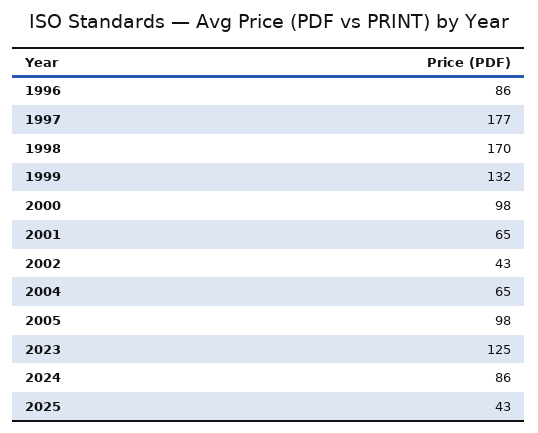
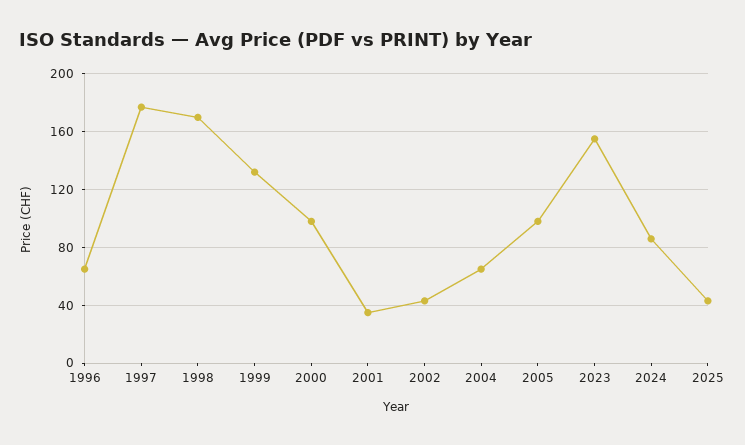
1996: 86 -> 65
2001: 65 -> 35
2023: 125 -> 155

